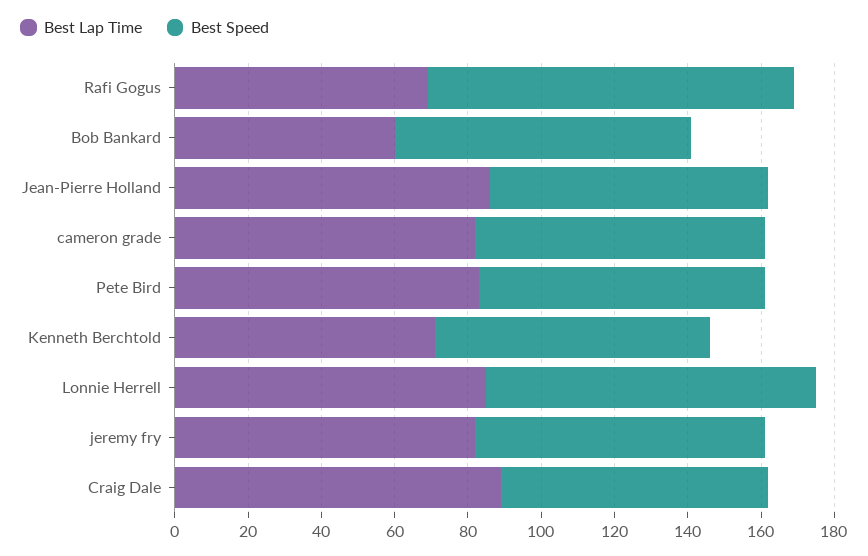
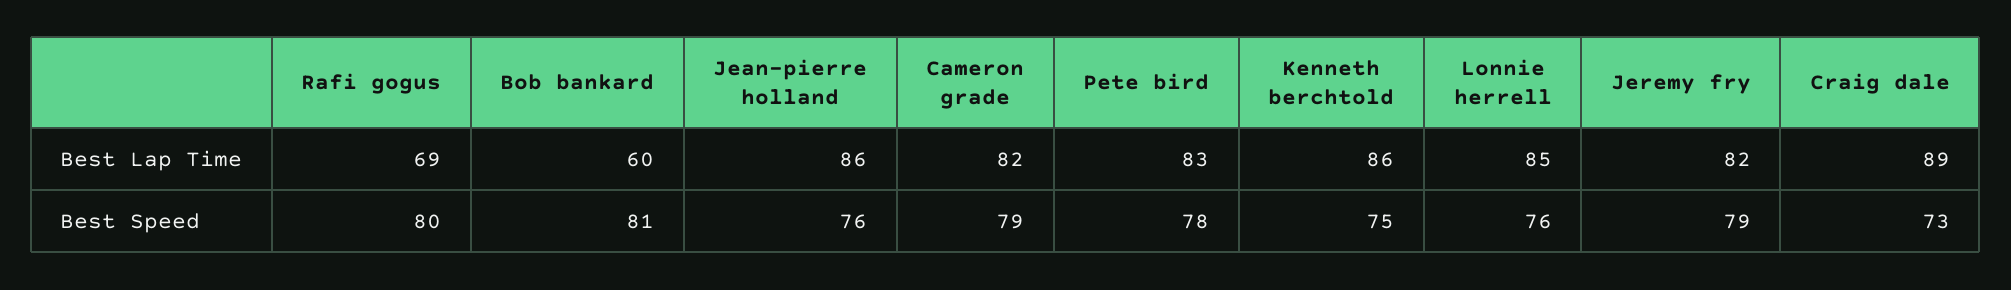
Best Speed, Rafi Gogus: 100 -> 80
Best Lap Time, Kenneth Berchtold: 70 -> 86
Best Speed, Lonnie Herrell: 90 -> 76

